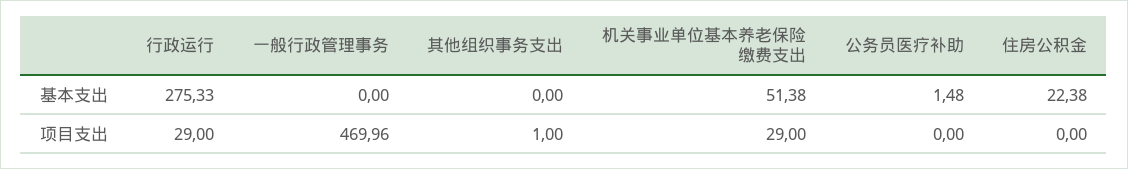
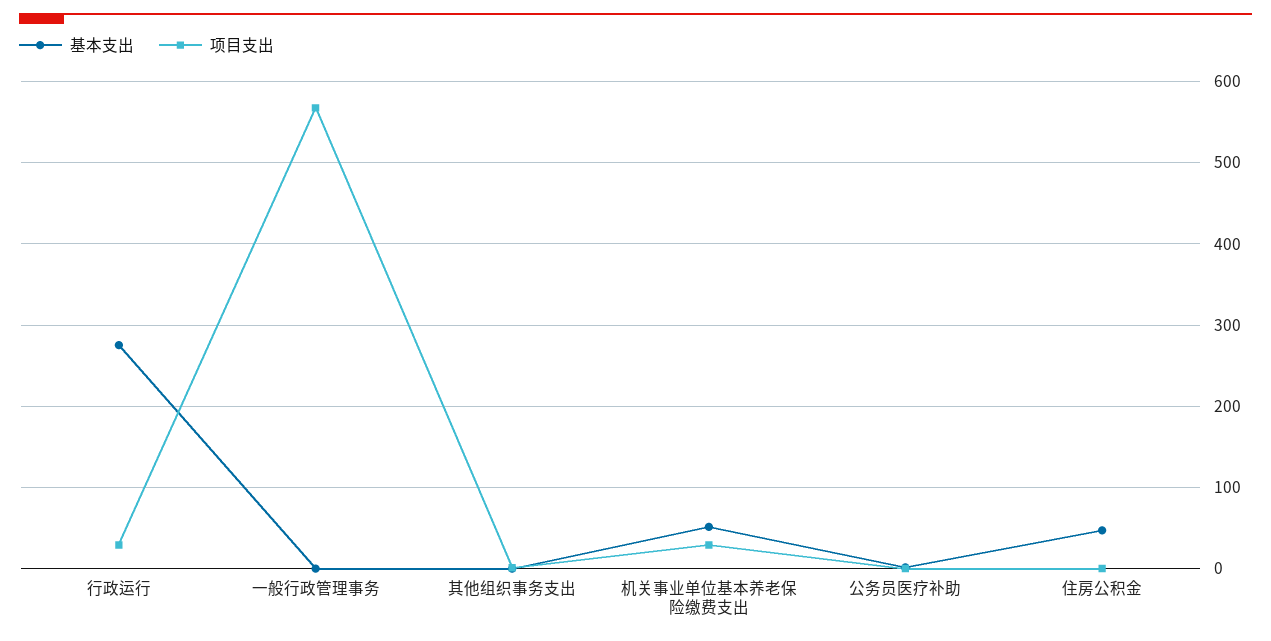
基本支出, 住房公积金: 22.38 -> 50
项目支出, 一般行政管理事务: 469.96 -> 570

